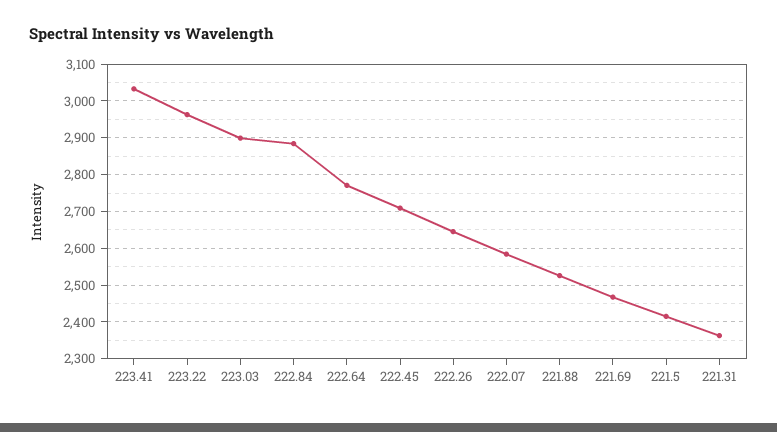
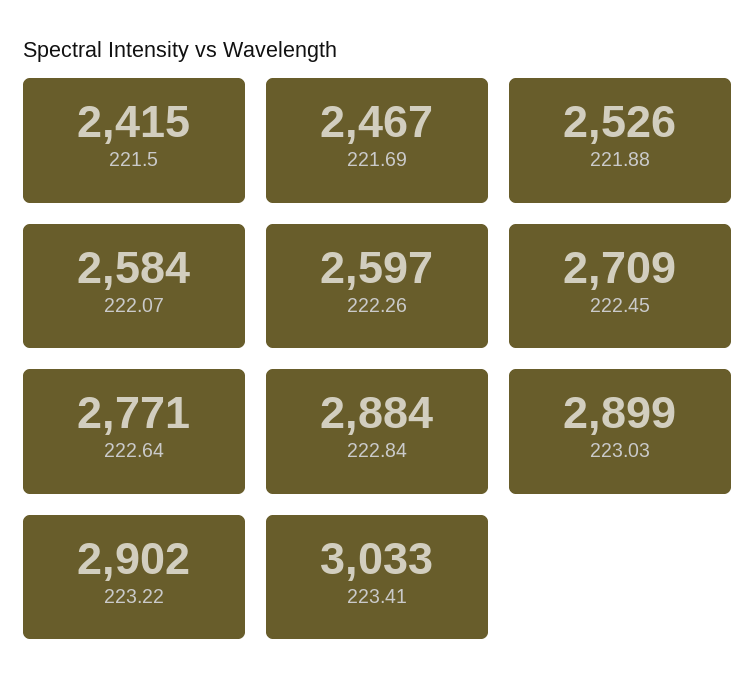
223.22: 2960 -> 2902
222.26: 2640 -> 2597
221.31: 2360 -> none

